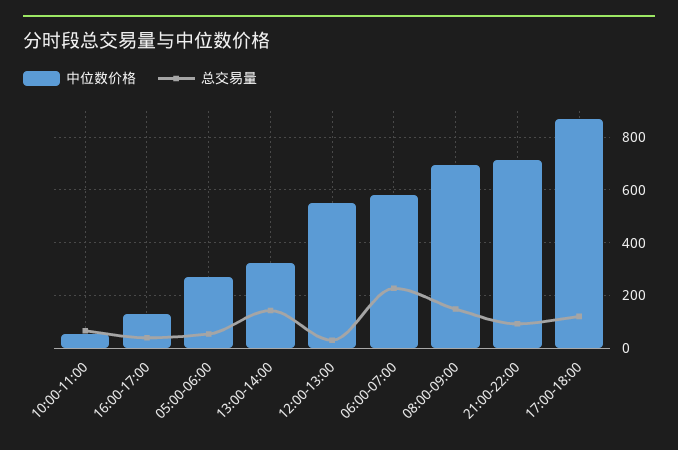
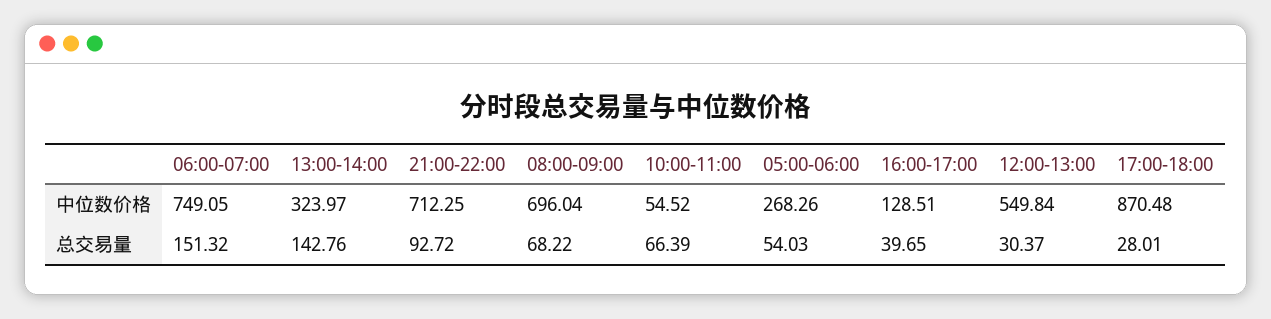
中位数价格, 06:00-07:00: 575 -> 749.05
总交易量, 06:00-07:00: 225 -> 151.32
总交易量, 08:00-09:00: 150 -> 68.22
总交易量, 17:00-18:00: 125 -> 28.01

